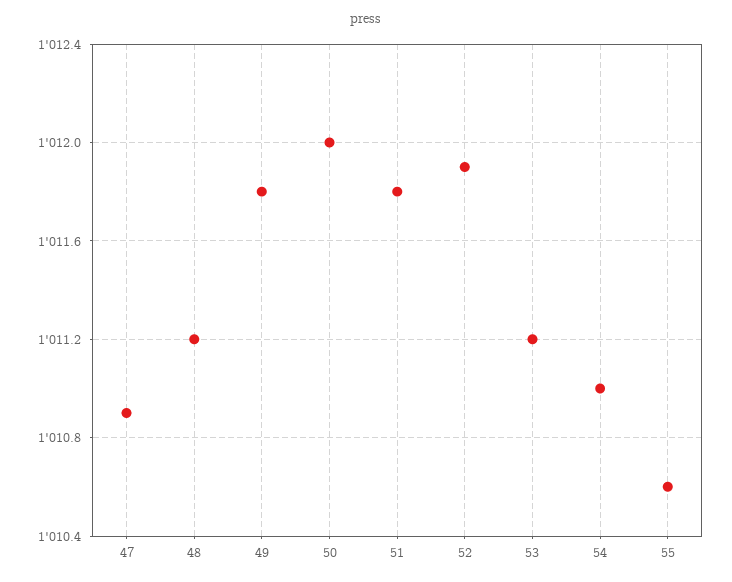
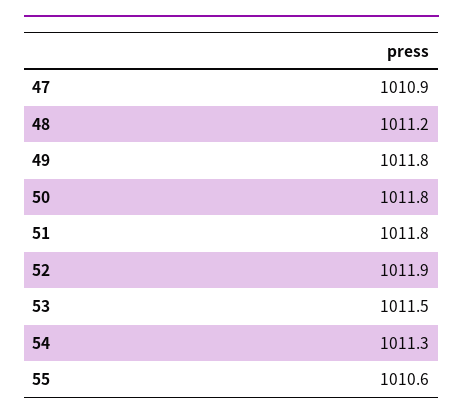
50: 1012 -> 1011.8
53: 1011.2 -> 1011.5
54: 1011 -> 1011.3

